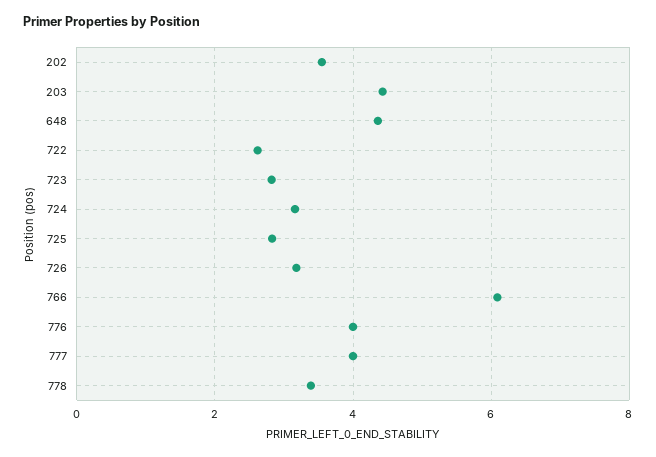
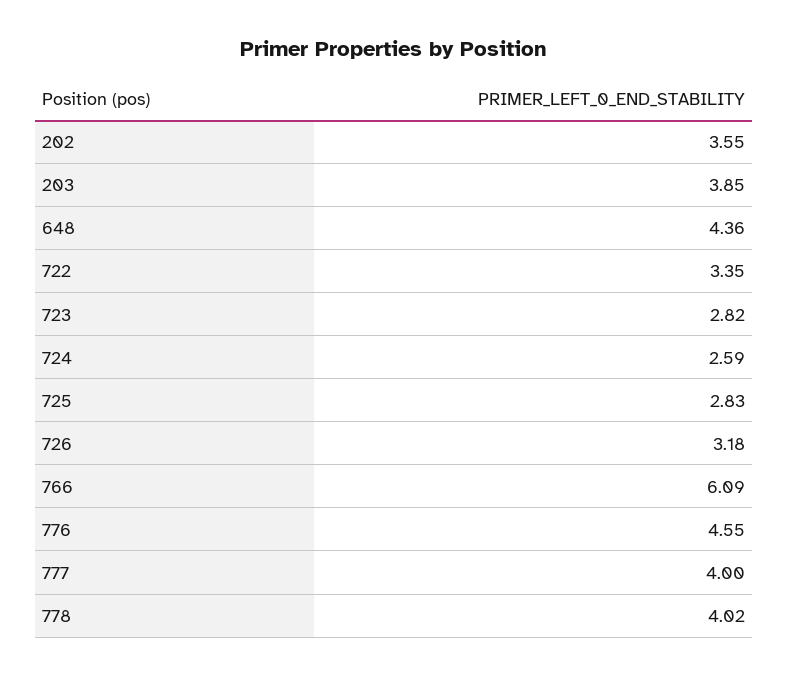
203: 4.4 -> 3.85
722: 2.6 -> 3.35
724: 3.2 -> 2.59
776: 4 -> 4.55
778: 3.4 -> 4.02

